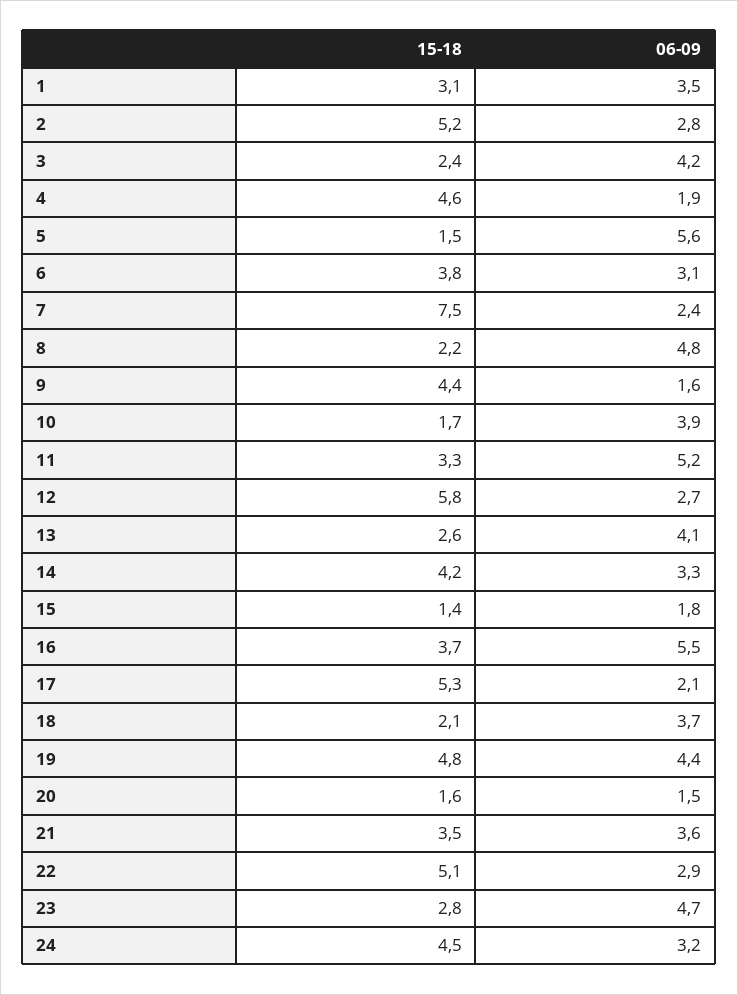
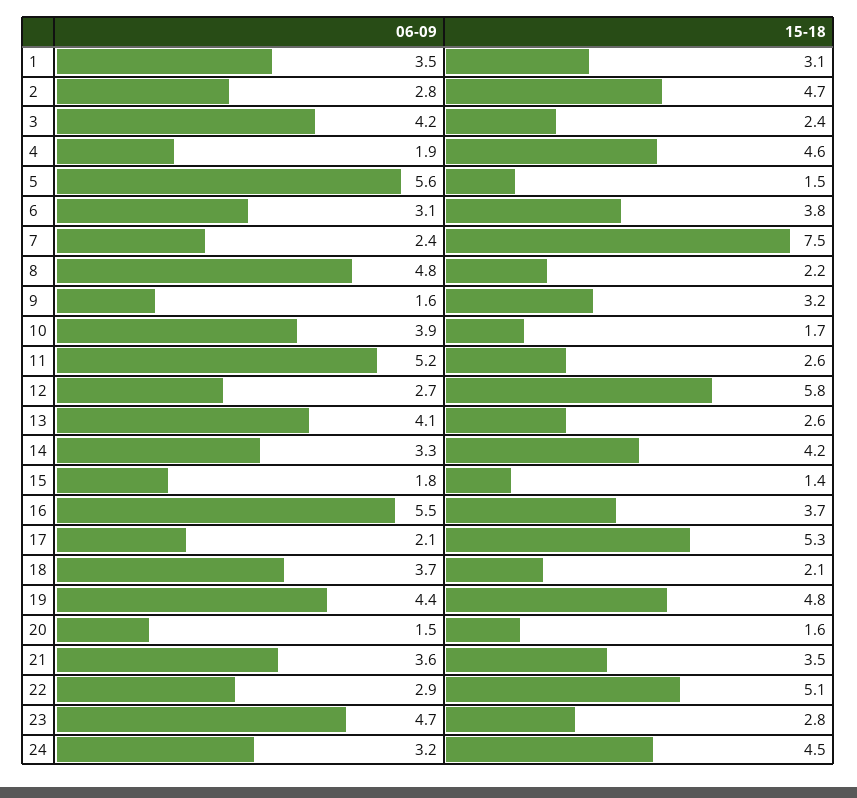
15-18, 2: 5.2 -> 4.7
15-18, 9: 4.4 -> 3.2
15-18, 11: 3.3 -> 2.6

